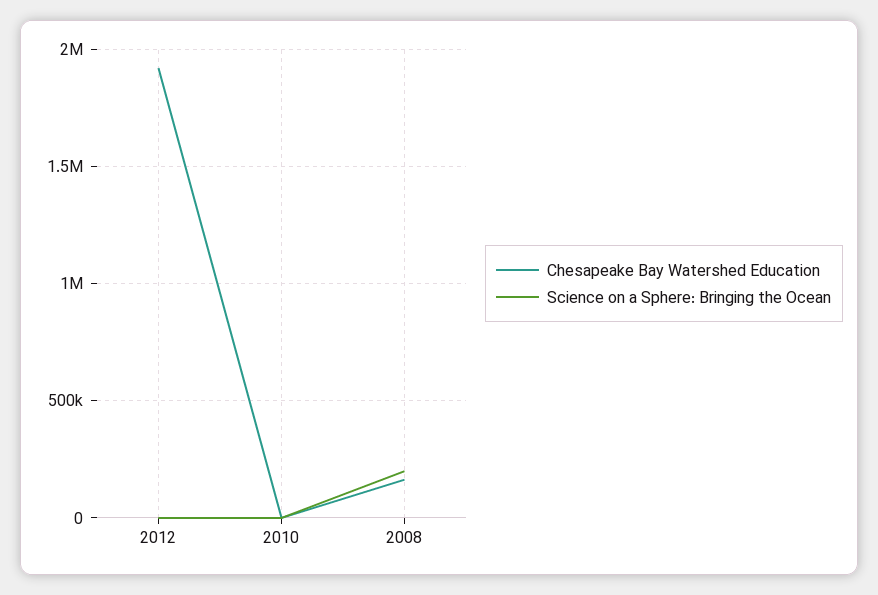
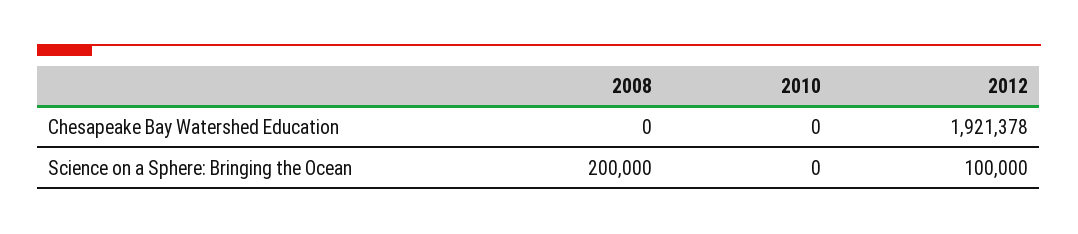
Science on a Sphere: Bringing the Ocean, 2012: 0 -> 100000
Chesapeake Bay Watershed Education, 2008: 150000 -> 0

